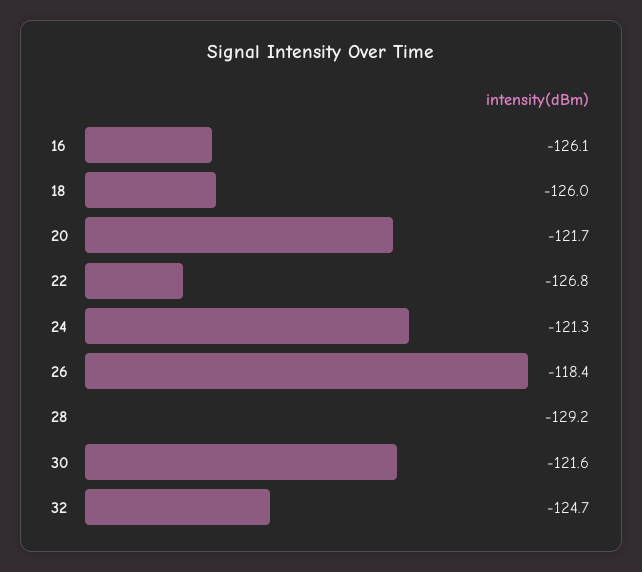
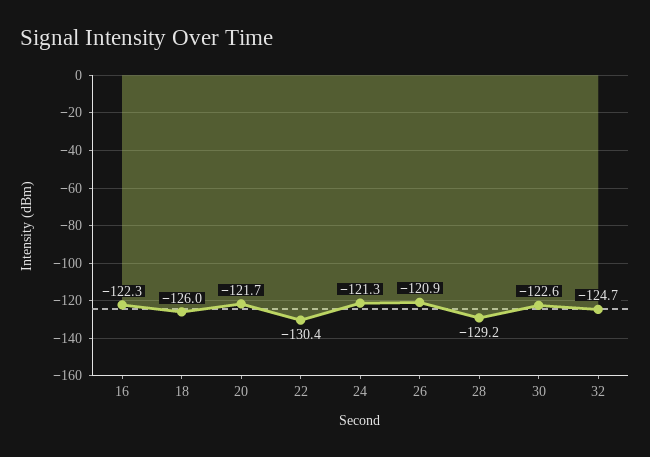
16: -126.1 -> -122.3
22: -126.8 -> -130.4
26: -118.4 -> -120.9
30: -121.6 -> -122.6

